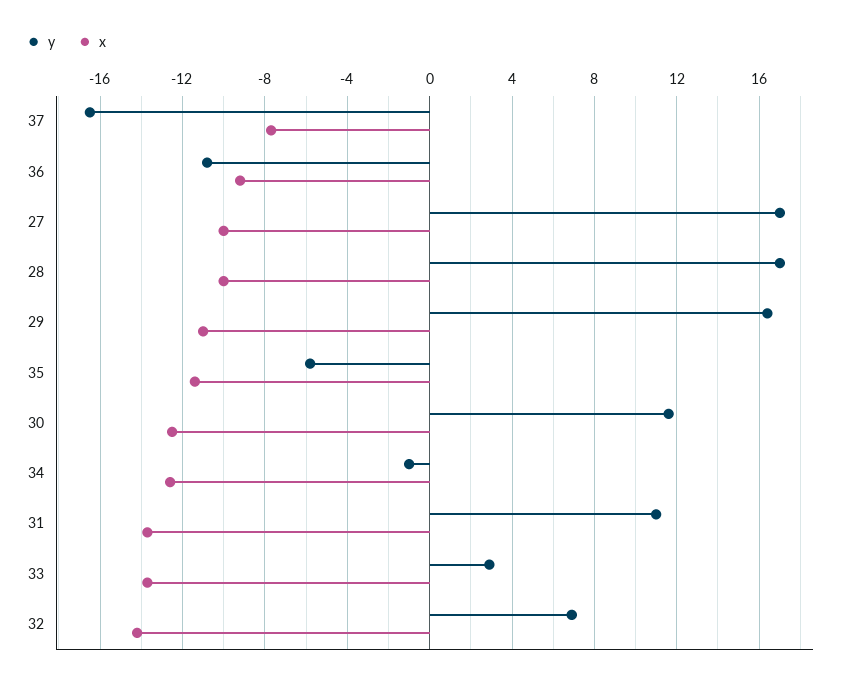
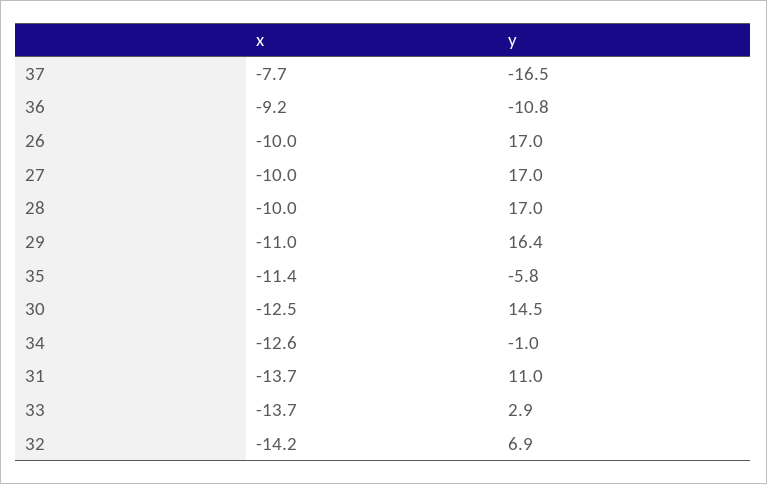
y, 30: 11.5 -> 14.5
x, 26: none -> -10
y, 26: none -> 17

